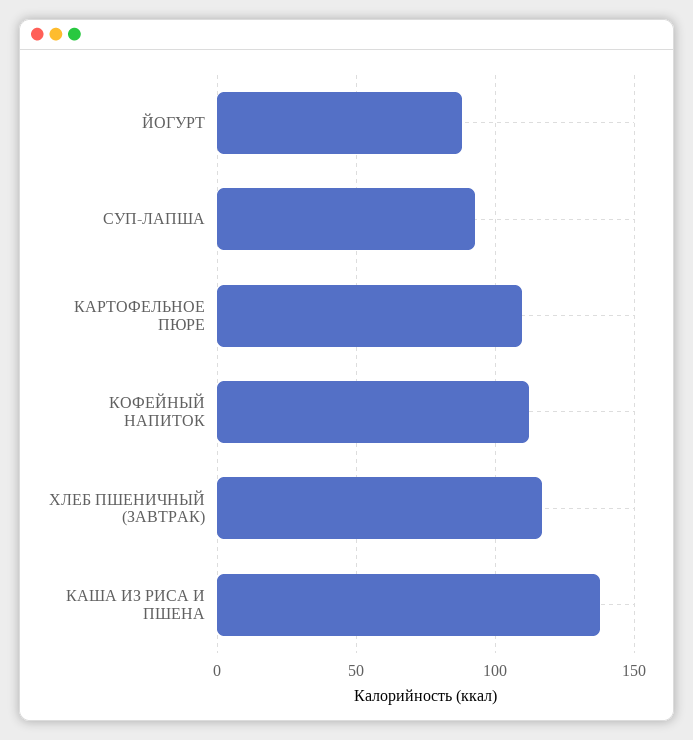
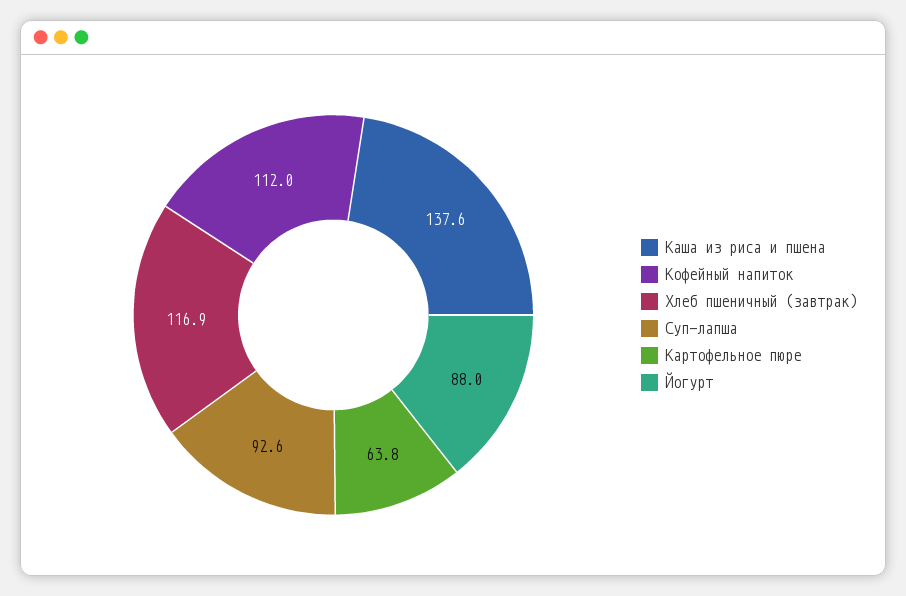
КАРТОФЕЛЬНОЕ ПЮРЕ: 110 -> 63.8

